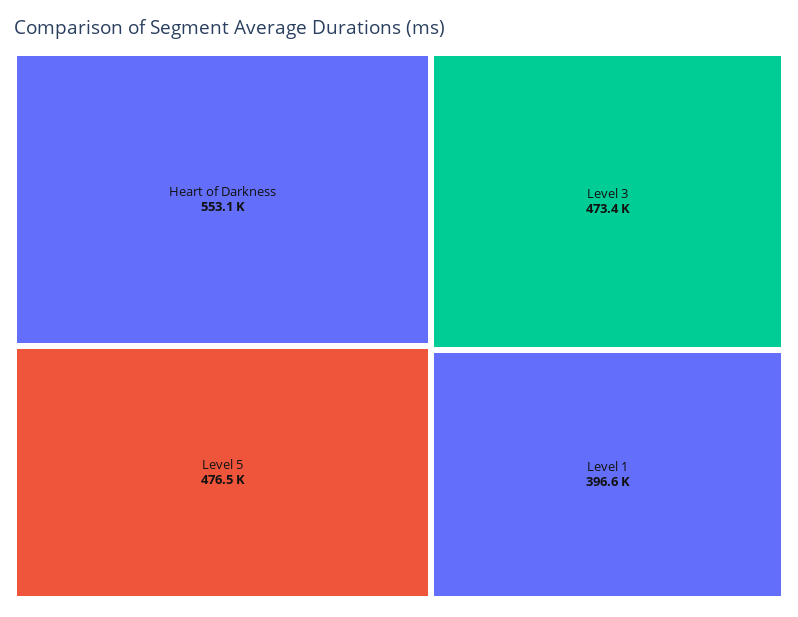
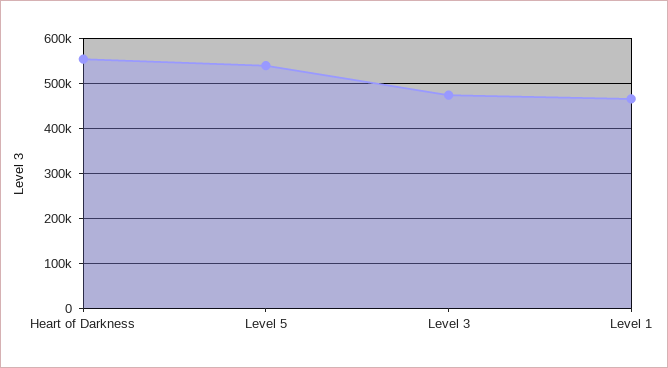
Level 5: 476500 -> 540000
Level 1: 396600 -> 460000

